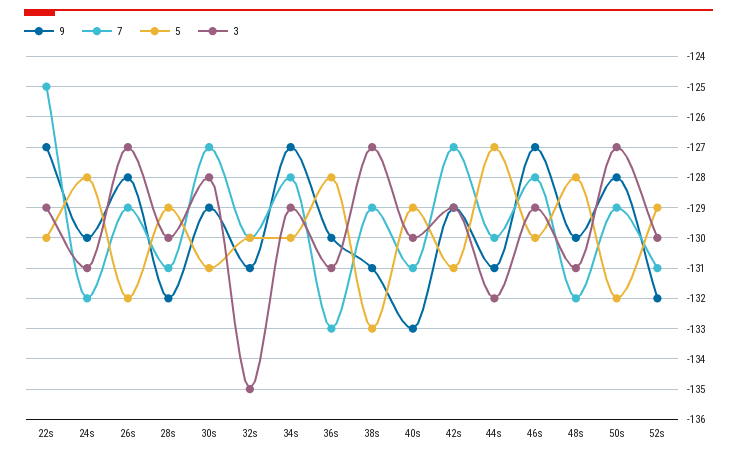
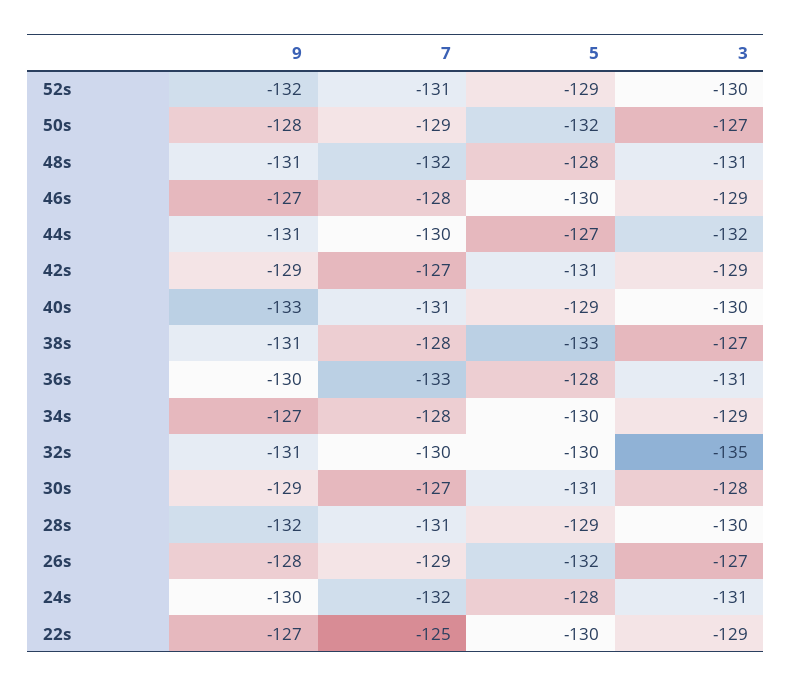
7, 38s: -129 -> -128
9, 48s: -130 -> -131

